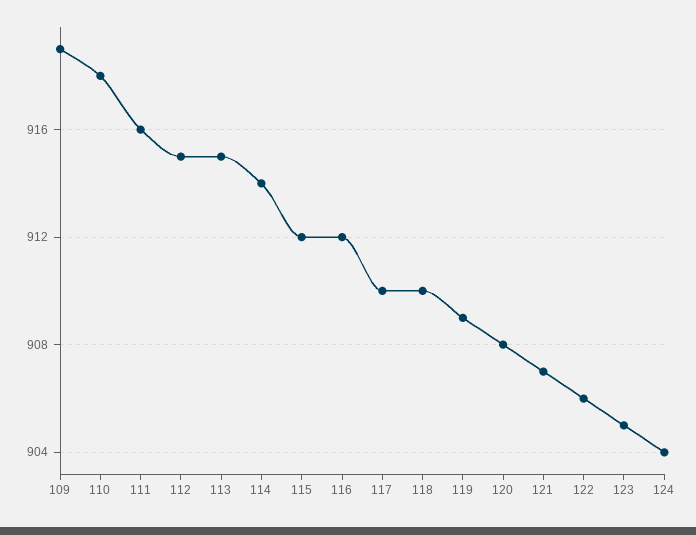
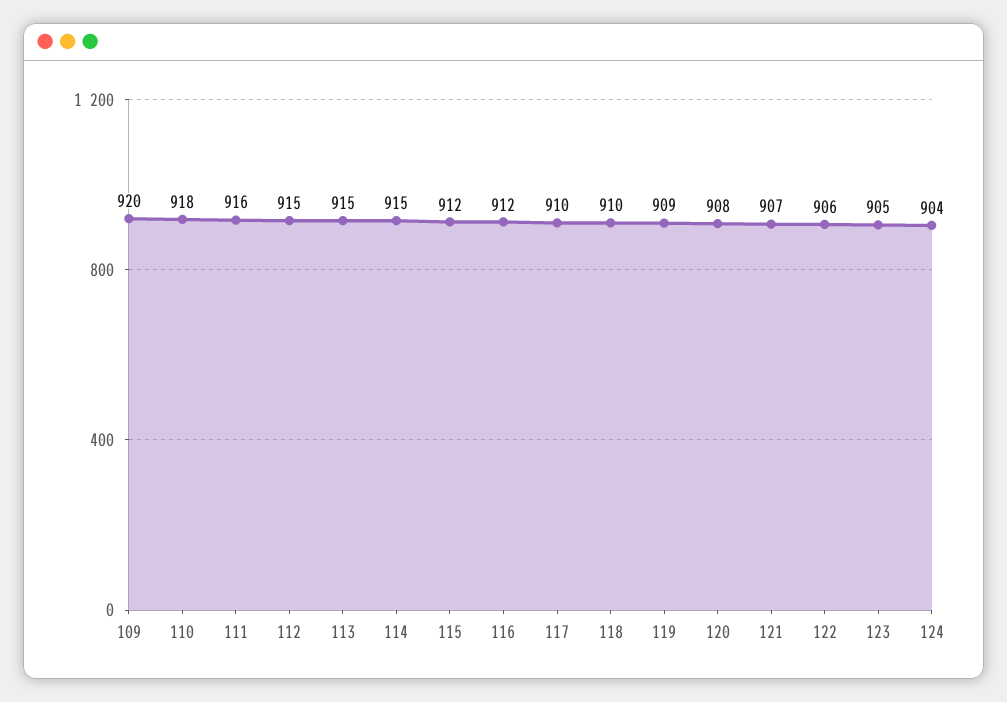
109: 919 -> 920
114: 914 -> 915

